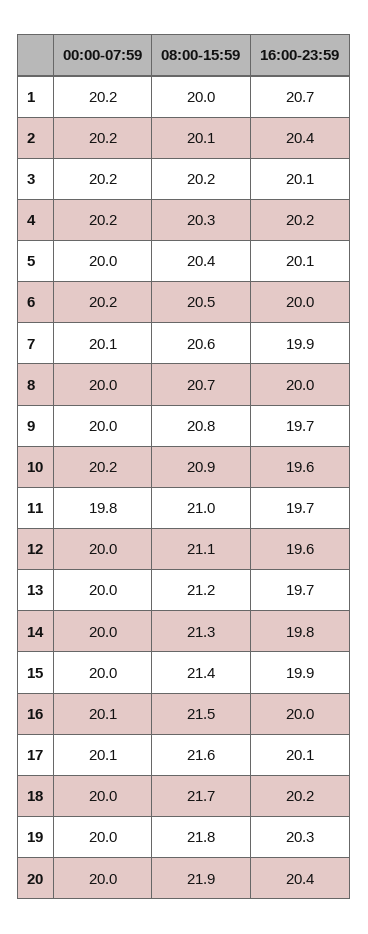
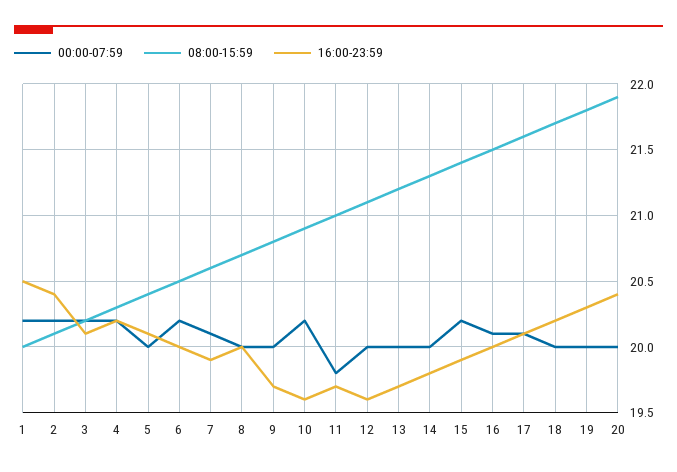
16:00-23:59, 1: 20.7 -> 20.5
00:00-07:59, 15: 20 -> 20.2

